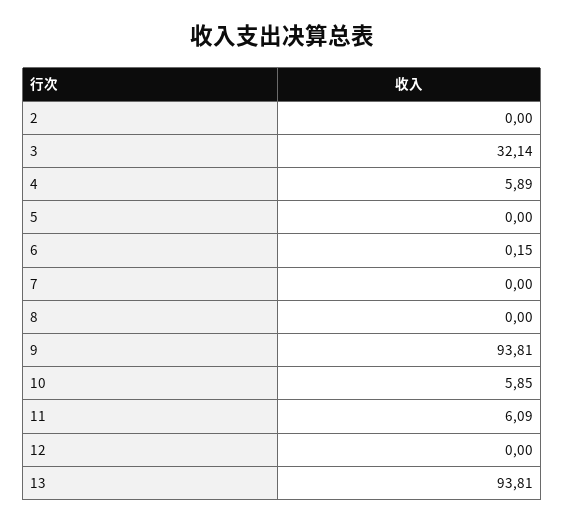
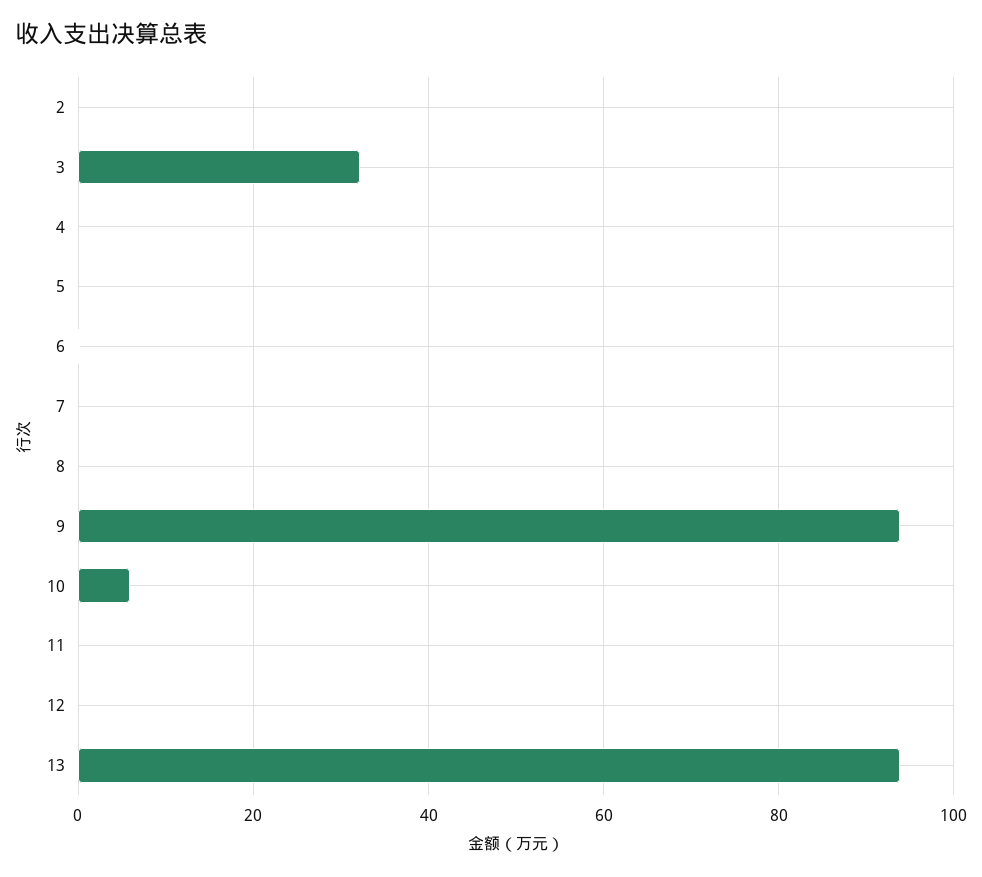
4: 5.89 -> 0
11: 6.09 -> 0

